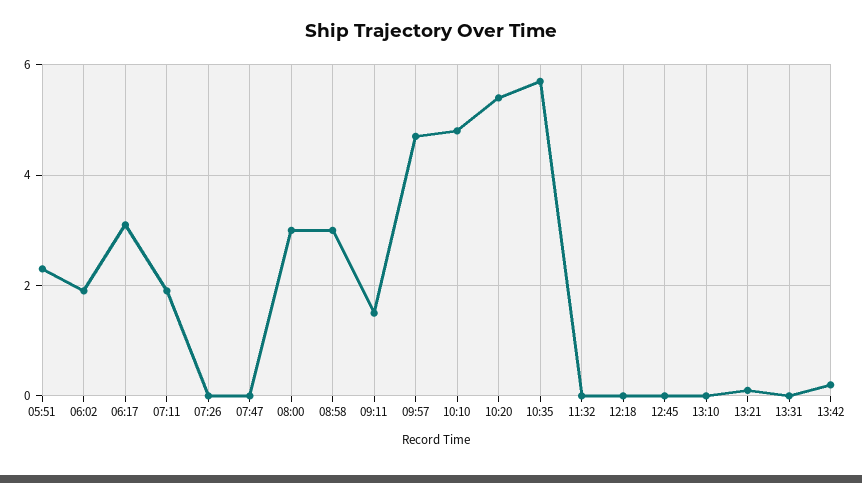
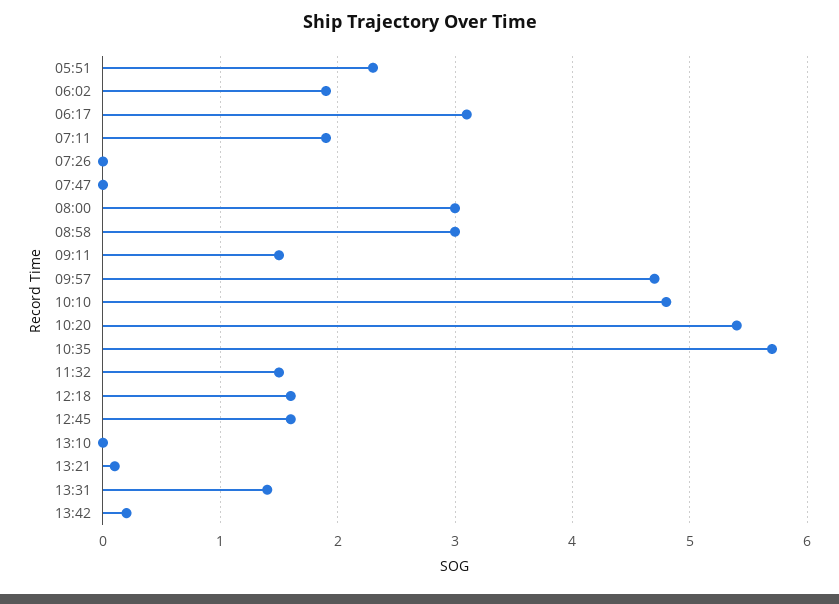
11:32: 0 -> 1.5
12:18: 0 -> 1.6
12:45: 0 -> 1.6
13:31: 0 -> 1.4

